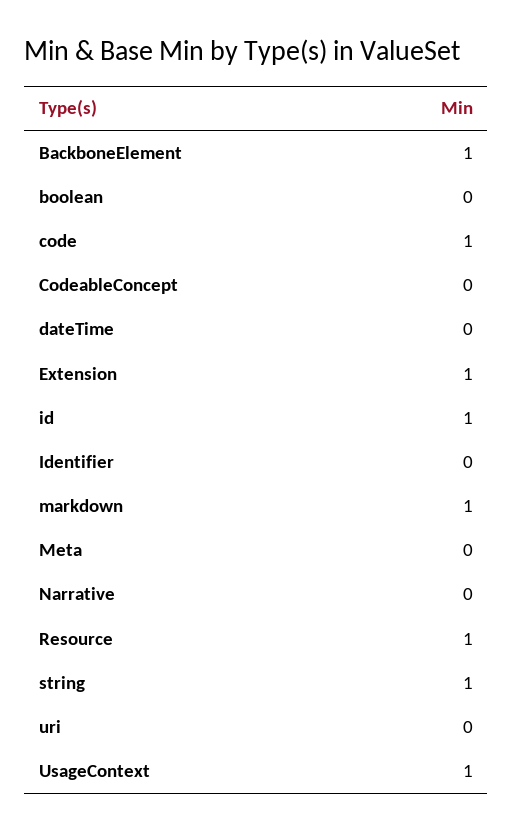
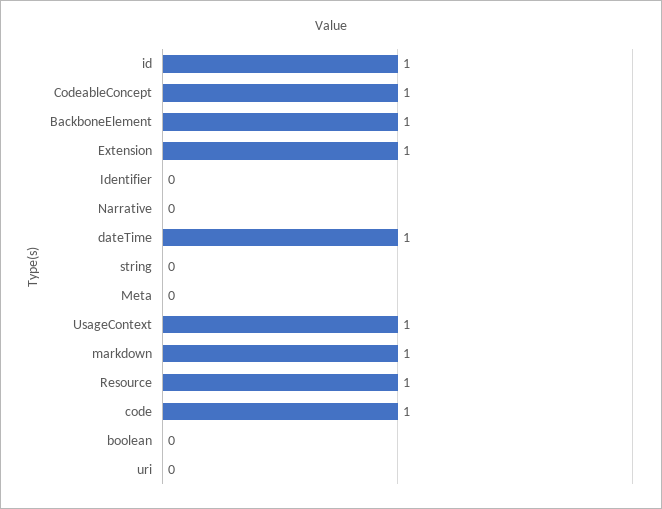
CodeableConcept: 0 -> 1
dateTime: 0 -> 1
string: 1 -> 0

